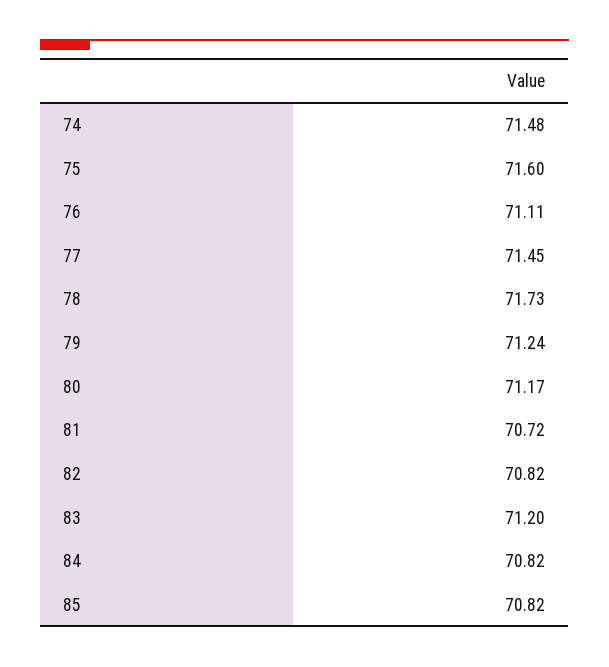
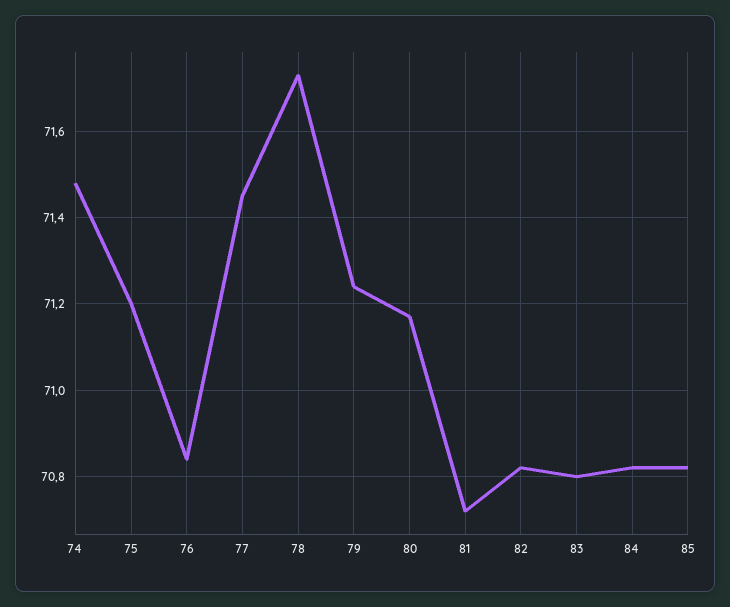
75: 71.6 -> 71.2
76: 71.11 -> 70.85
83: 71.2 -> 70.8

